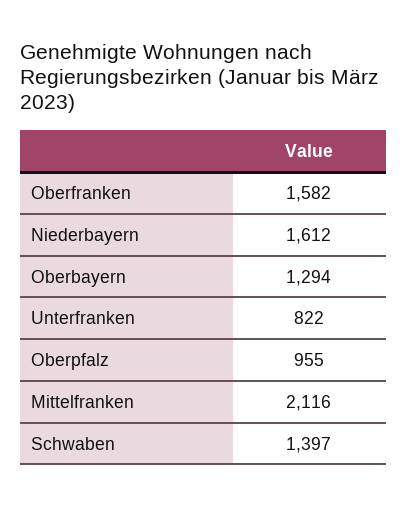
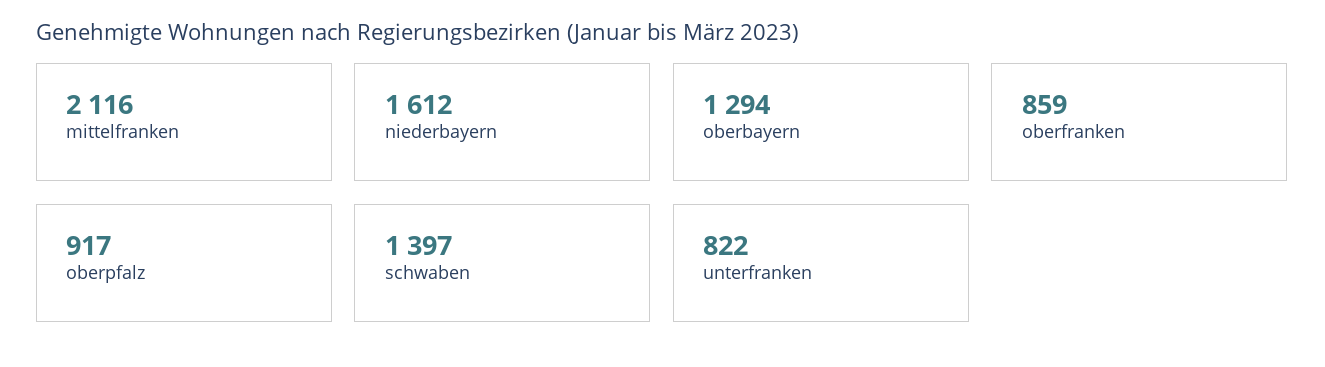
Oberfranken: 1582 -> 859
Oberpfalz: 955 -> 917

